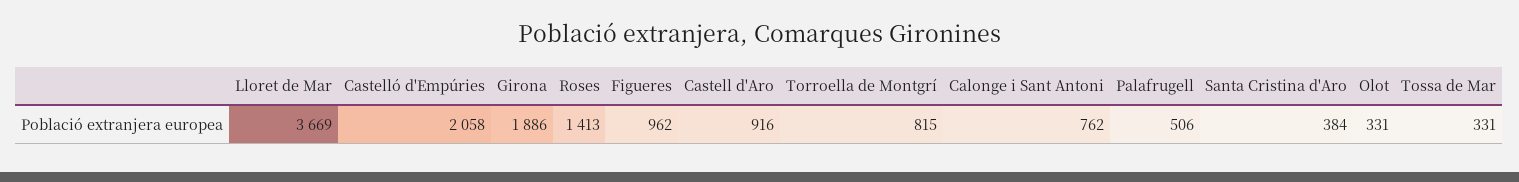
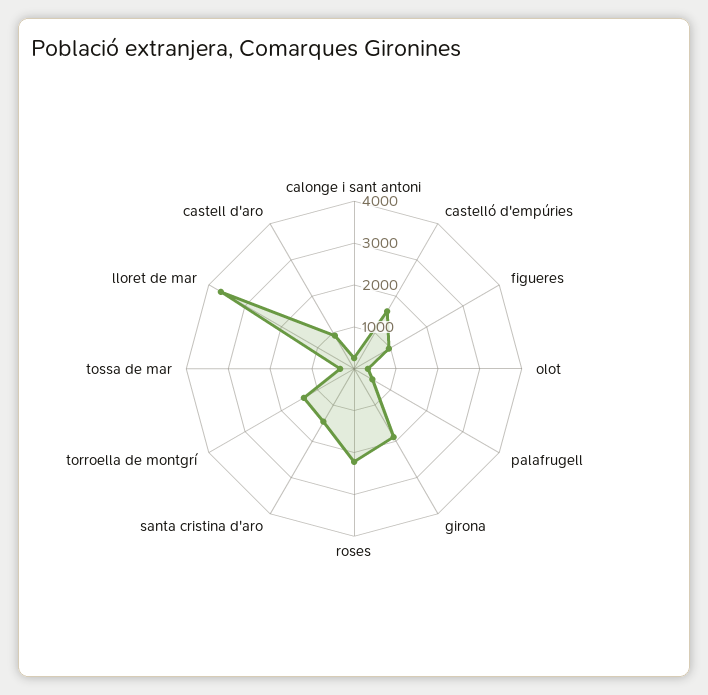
Castelló d'Empúries: 2058 -> 1600
Roses: 1413 -> 2200
Torroella de Montgrí: 815 -> 1400
Calonge i Sant Antoni: 762 -> 200
Santa Cristina d'Aro: 384 -> 1400

